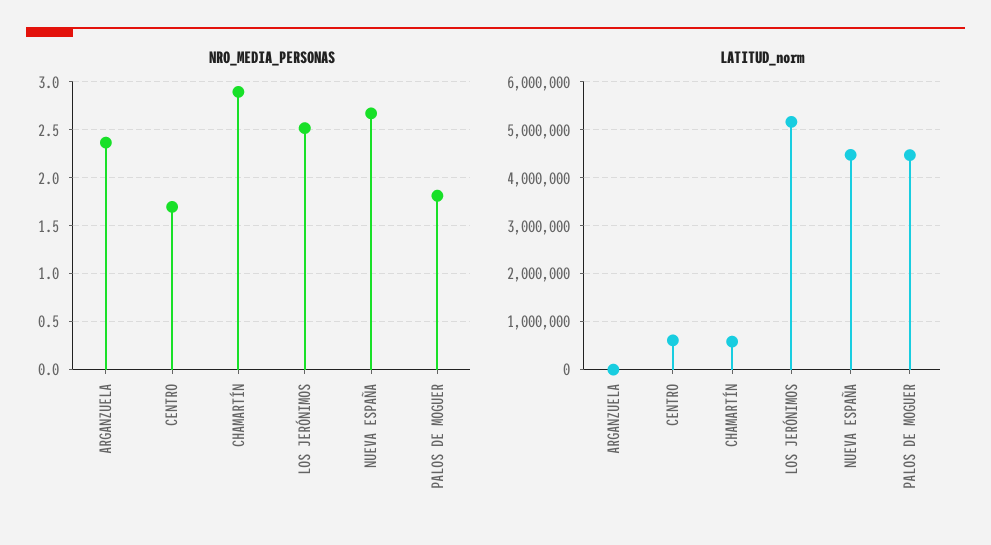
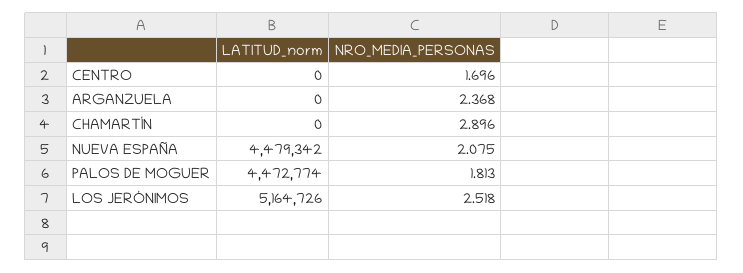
NRO_MEDIA_PERSONAS, NUEVA ESPAÑA: 2.7 -> 2.075
LATITUD_norm, CENTRO: 600000 -> 0
LATITUD_norm, CHAMARTÍN: 600000 -> 0

